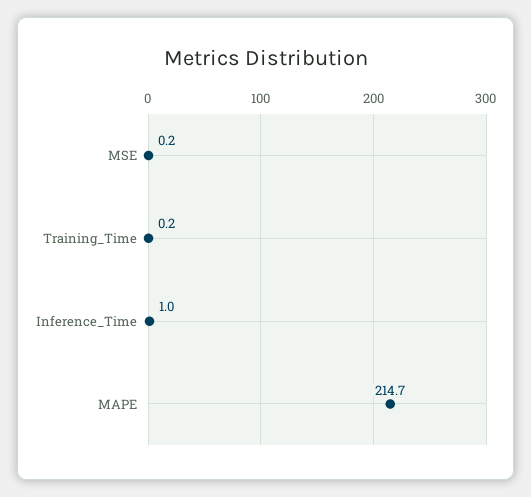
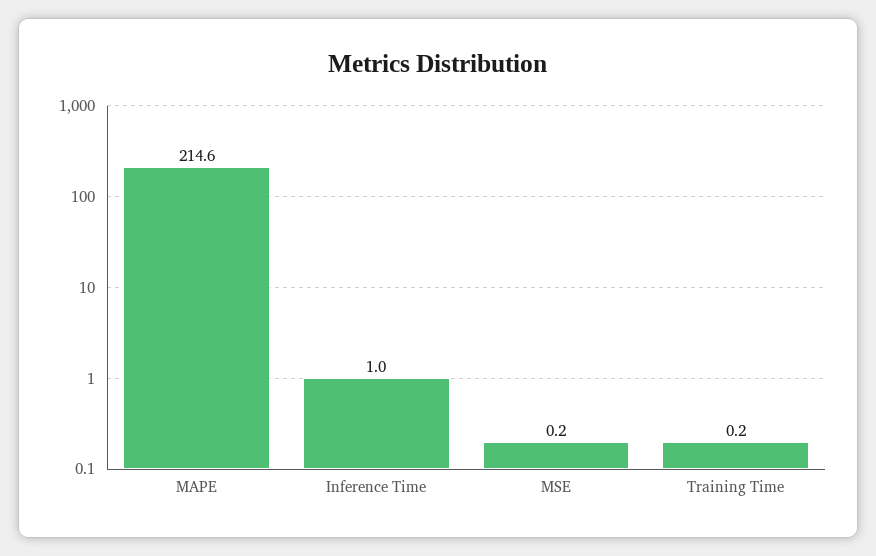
MAPE: 214.7 -> 214.6

